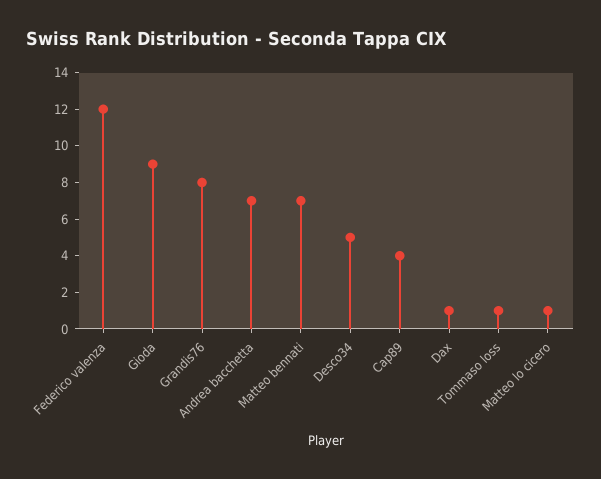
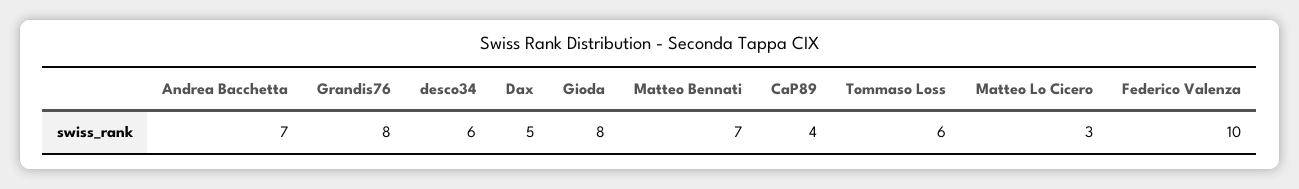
Federico valenza: 12 -> 10
Gioda: 9 -> 8
Desco34: 5 -> 6
Dax: 1 -> 5
Tommaso loss: 1 -> 6
Matteo lo cicero: 1 -> 3

